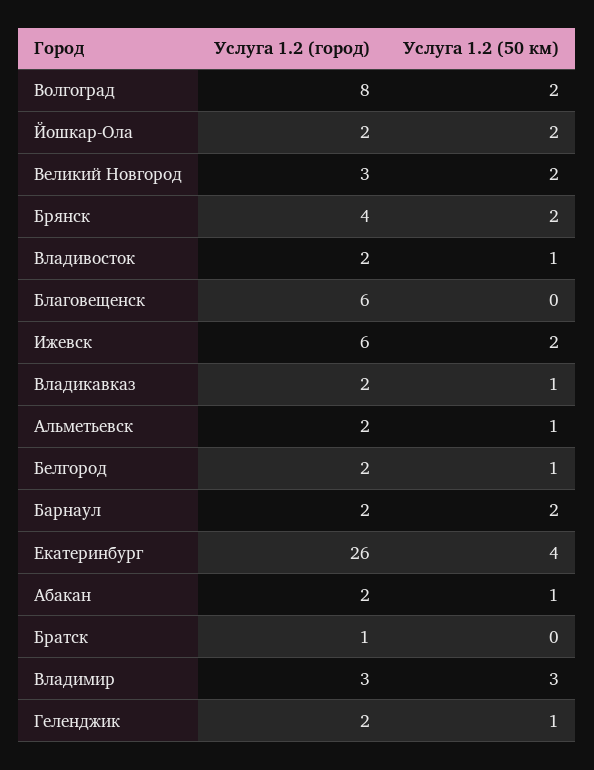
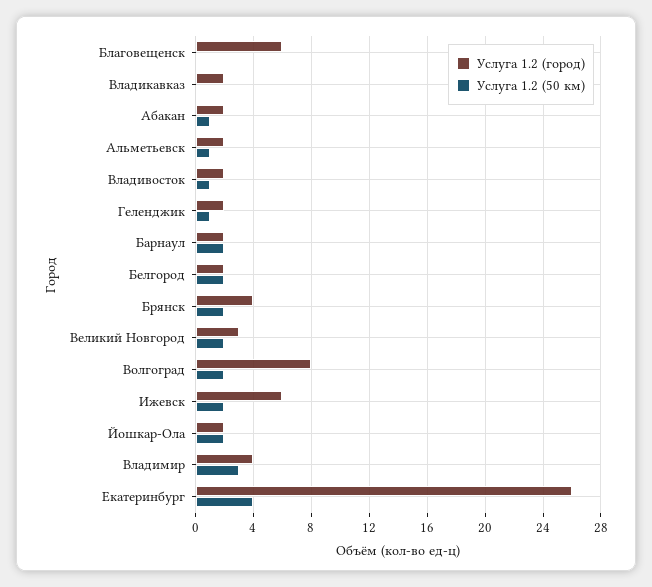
Услуга 1.2 (50 км), Владикавказ: 1 -> 0
Услуга 1.2 (50 км), Белгород: 1 -> 2
Услуга 1.2 (город), Братск: 1 -> none
Услуга 1.2 (50 км), Братск: 0 -> none
Услуга 1.2 (город), Владимир: 3 -> 4

